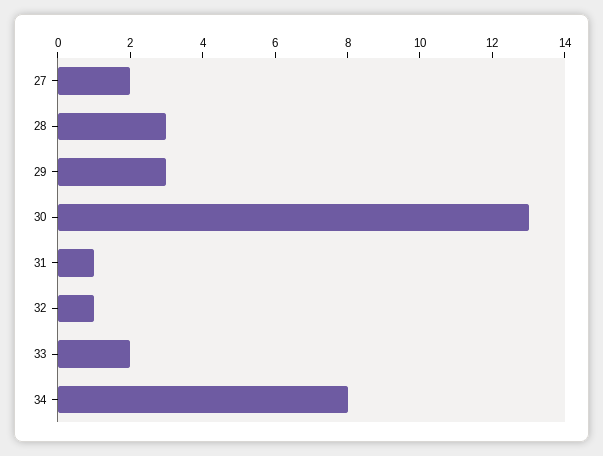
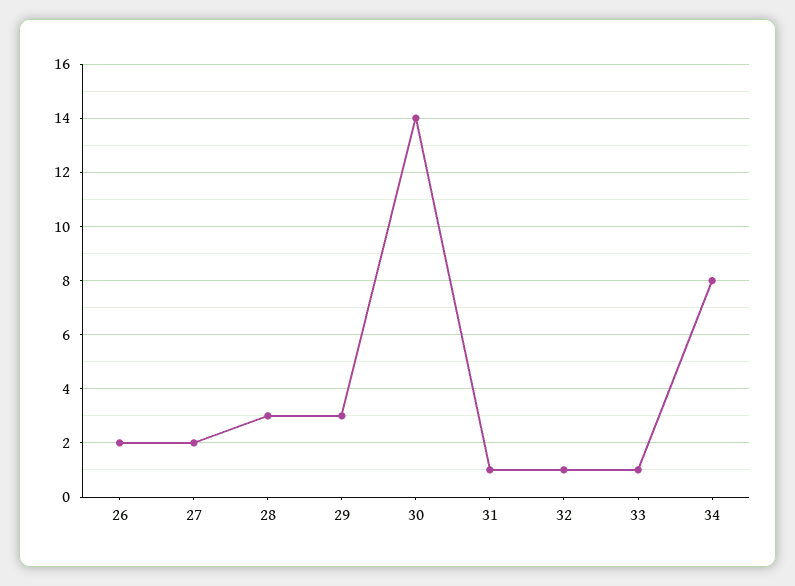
30: 13 -> 14
33: 2 -> 1
26: none -> 2

